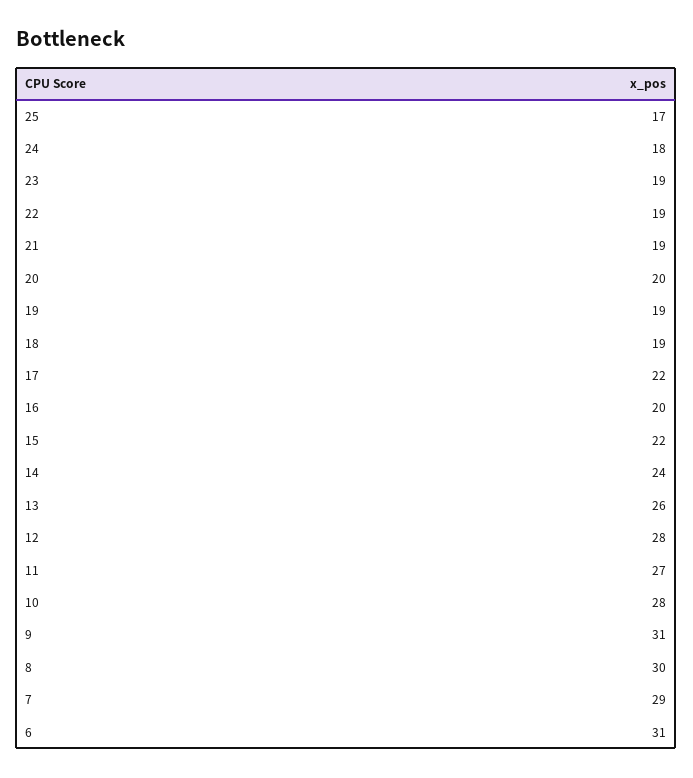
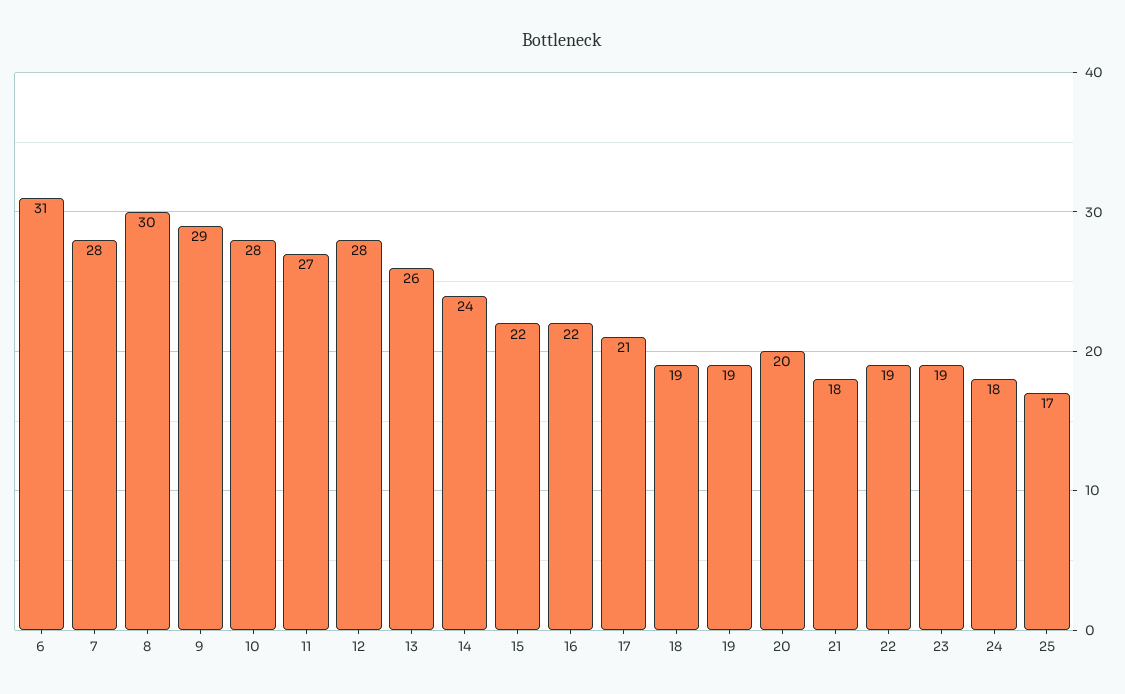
21: 19 -> 18
17: 22 -> 21
16: 20 -> 22
9: 31 -> 29
7: 29 -> 28

